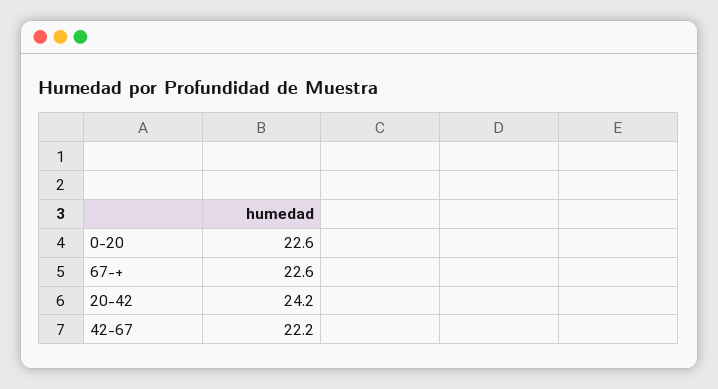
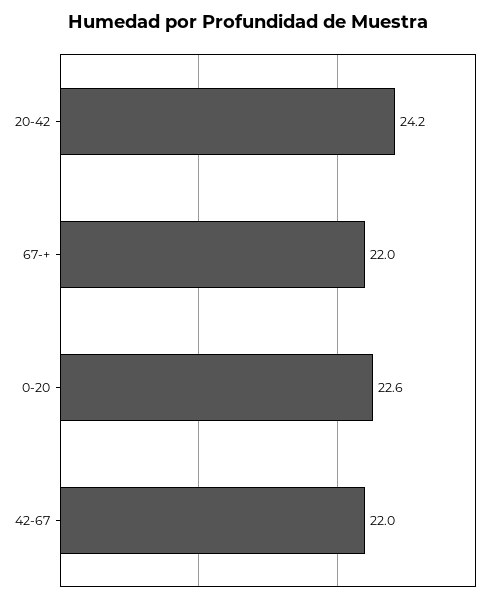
67-+: 22.6 -> 22
42-67: 22.2 -> 22

